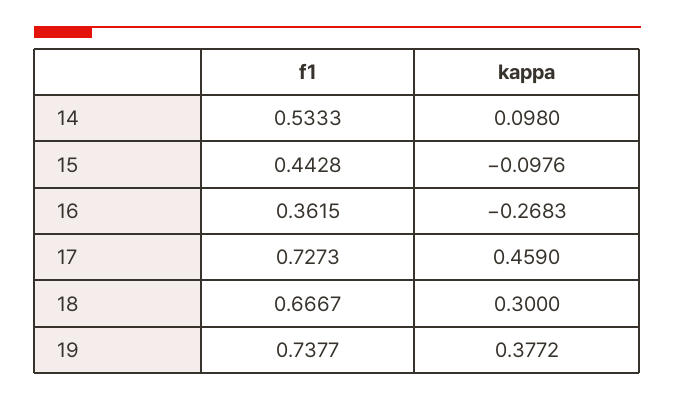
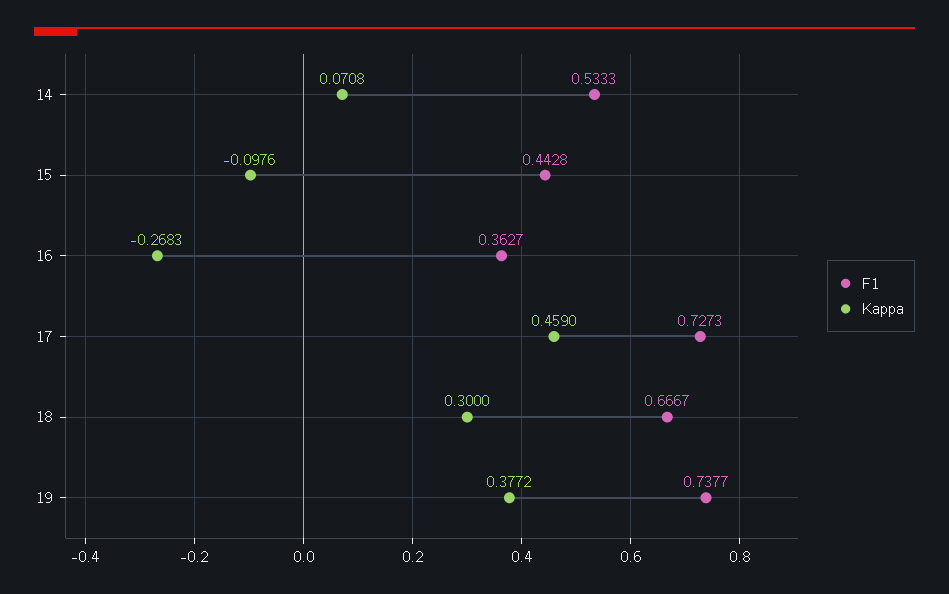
kappa, 14: 0.098 -> 0.0708
f1, 16: 0.3615 -> 0.3627

